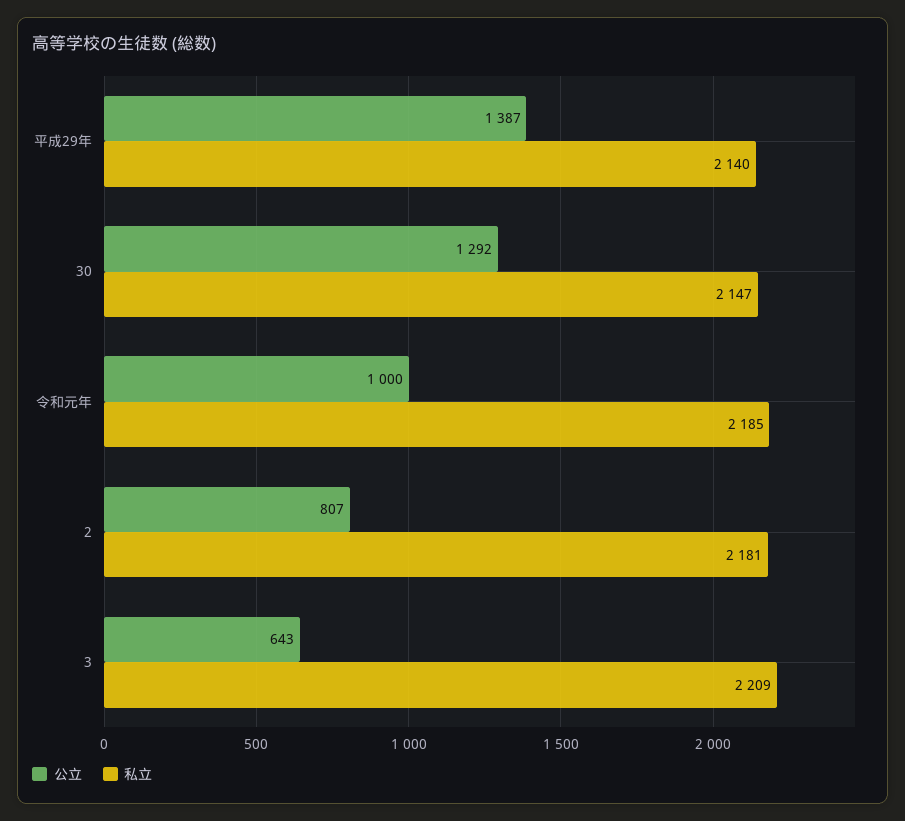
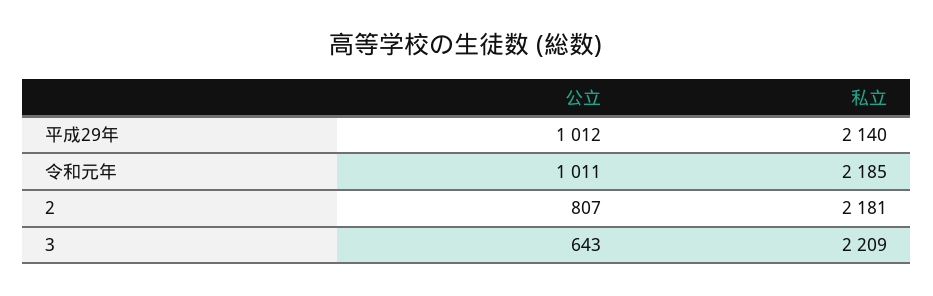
公立, 平成29年: 1387 -> 1012
公立, 30: 1292 -> none
私立, 30: 2147 -> none
公立, 令和元年: 1000 -> 1011

